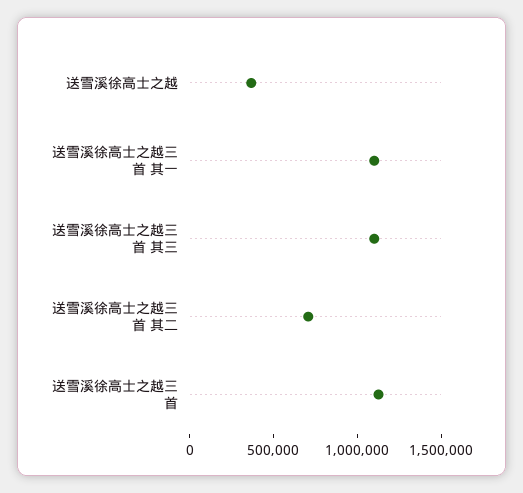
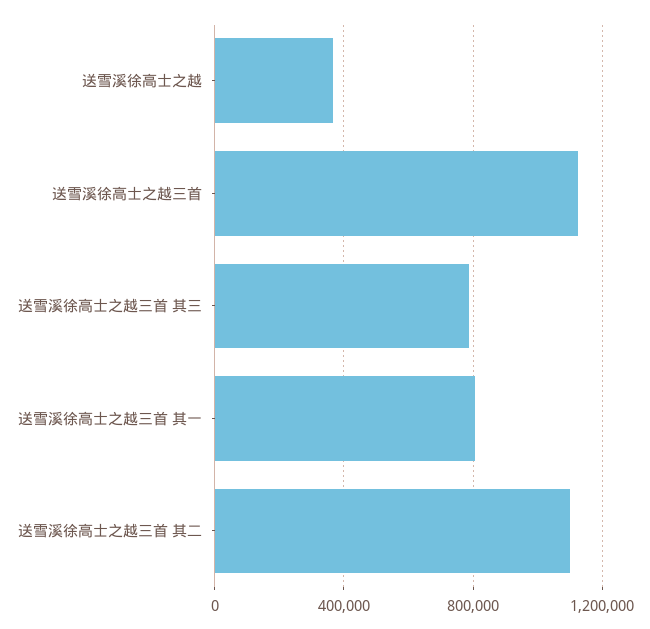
送雪溪徐高士之越三首 其一: 1100000 -> 800000
送雪溪徐高士之越三首 其三: 1100000 -> 800000
送雪溪徐高士之越三首 其二: 700000 -> 1100000

